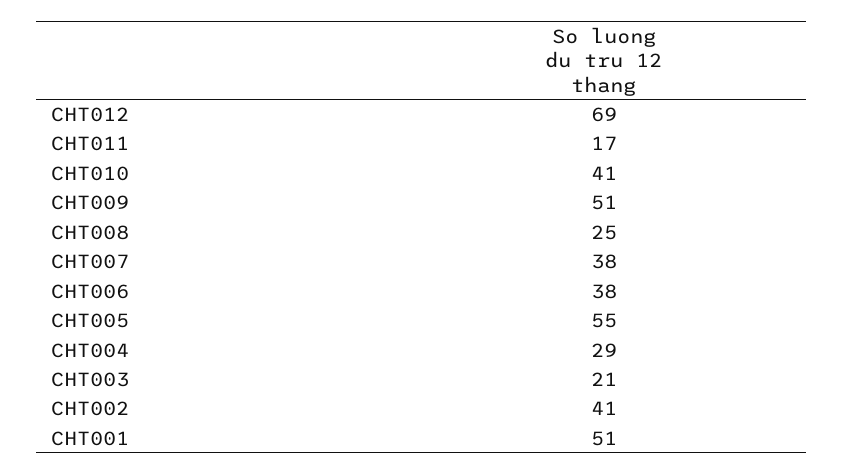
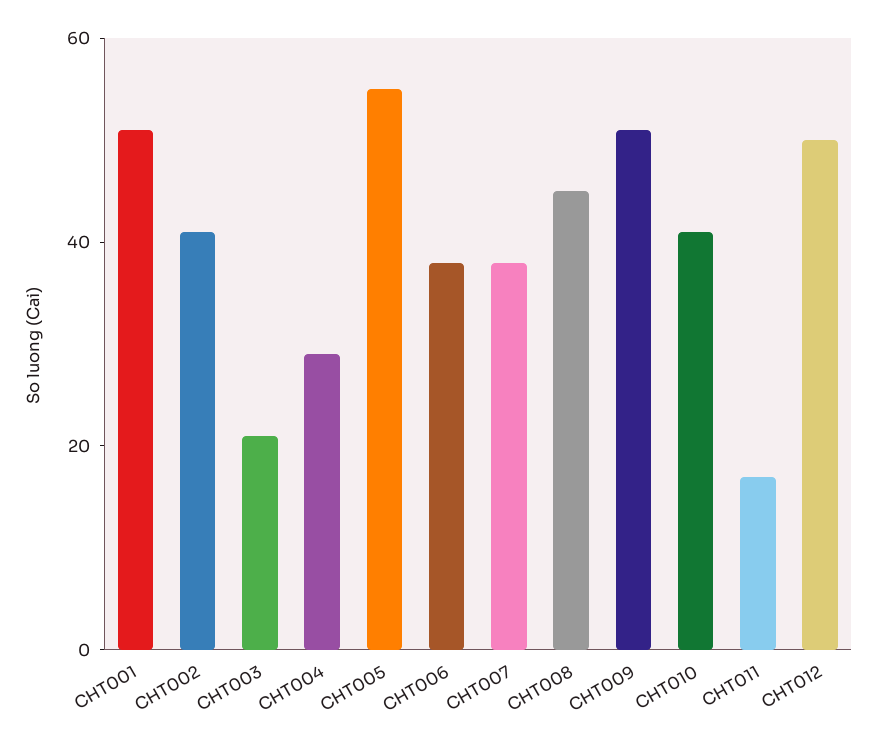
CHT012: 69 -> 50
CHT008: 25 -> 45

